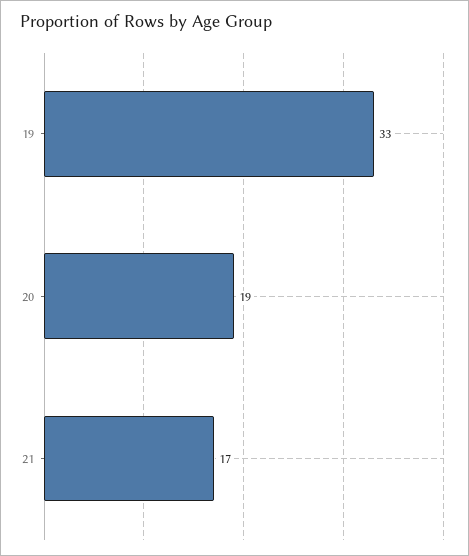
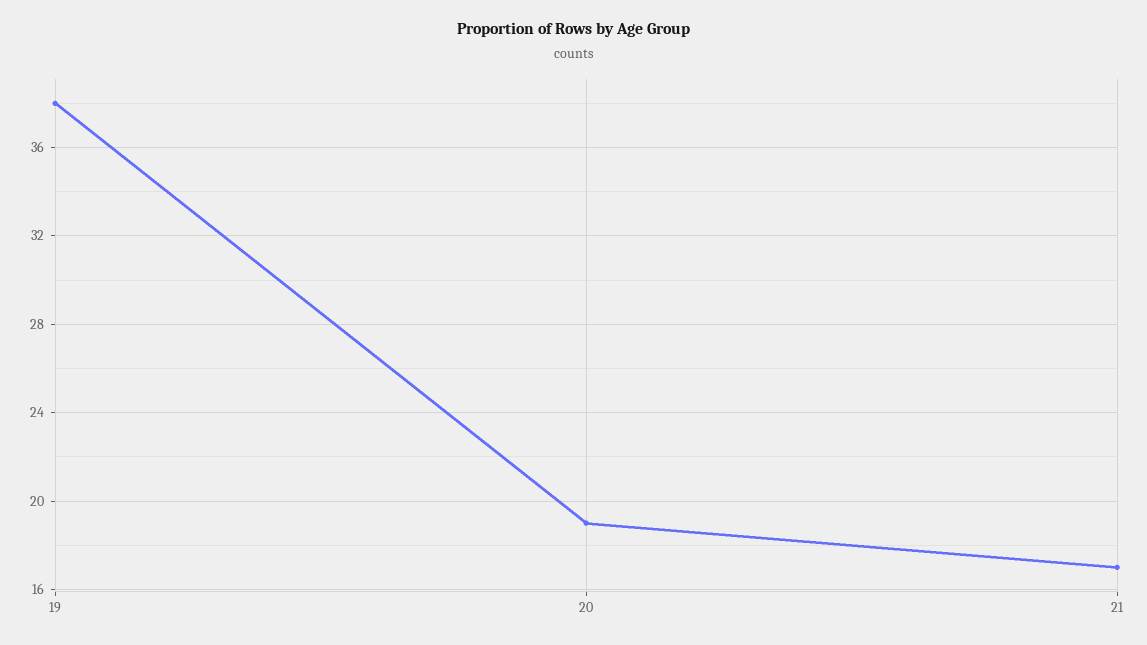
19: 33 -> 38

